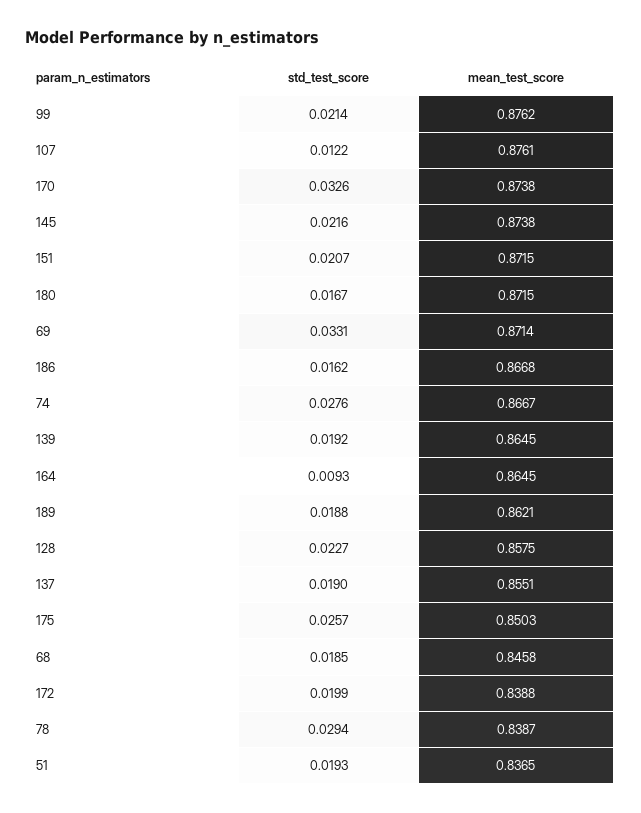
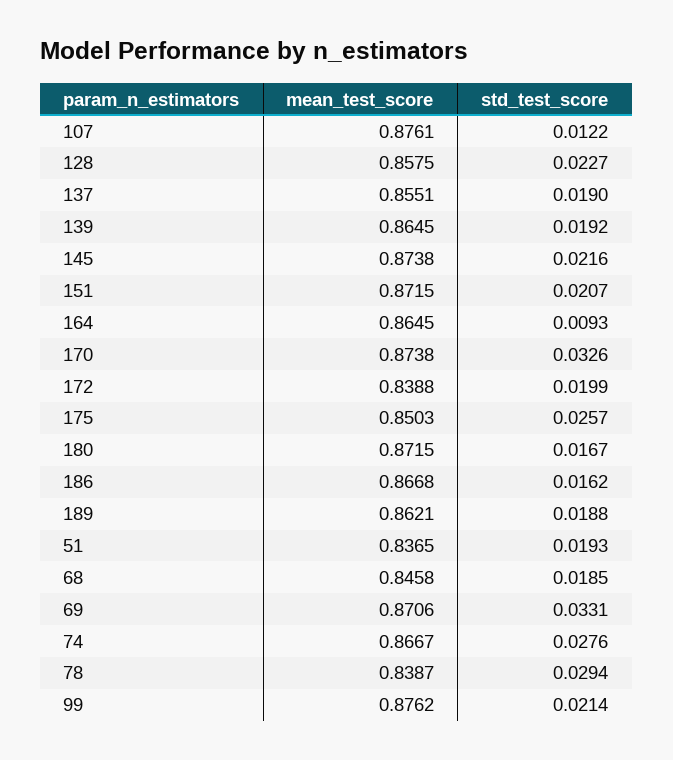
mean_test_score, 69: 0.8714 -> 0.8706

